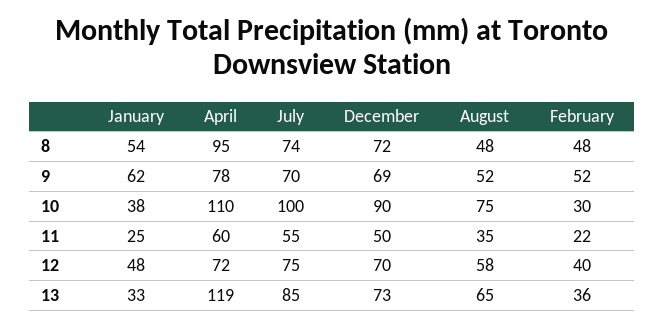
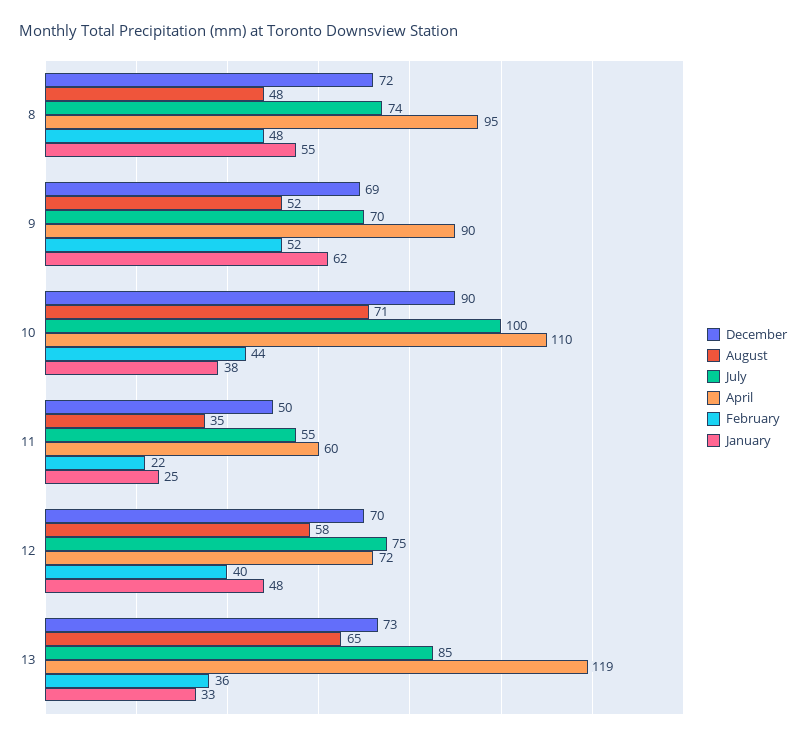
January, 8: 54 -> 55
April, 9: 78 -> 90
August, 10: 75 -> 71
February, 10: 30 -> 44

